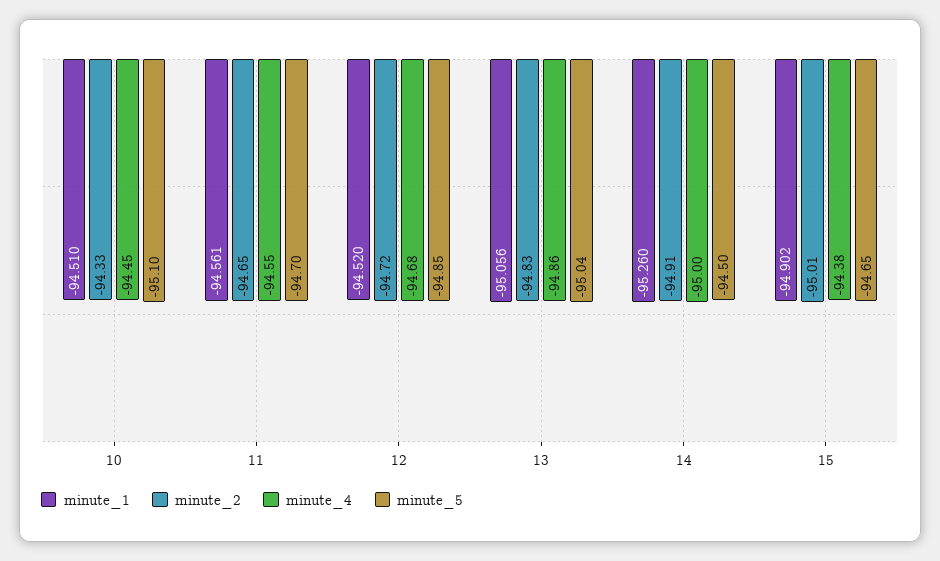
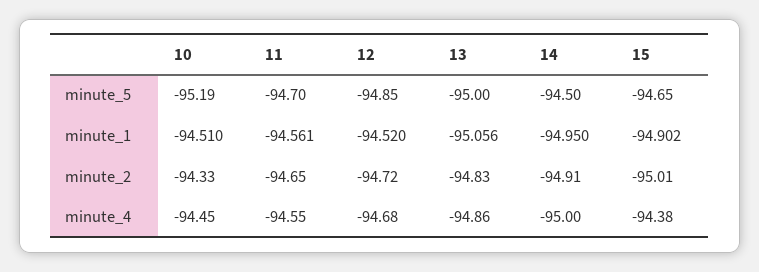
minute_5, 10: -95.1 -> -95.19
minute_5, 13: -95.04 -> -95
minute_1, 14: -95.26 -> -94.95

